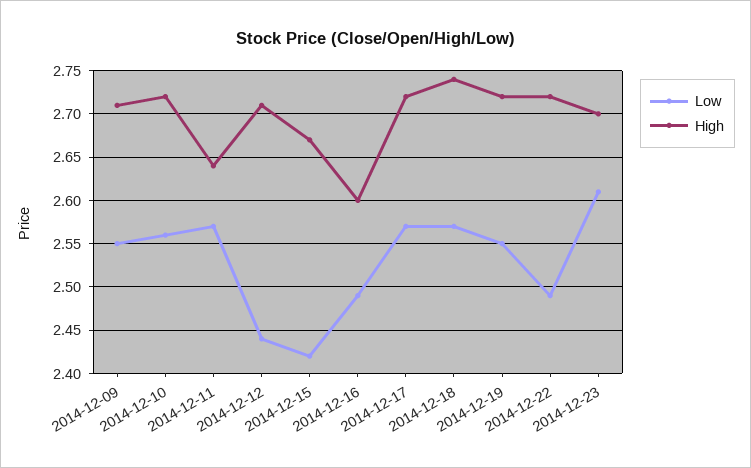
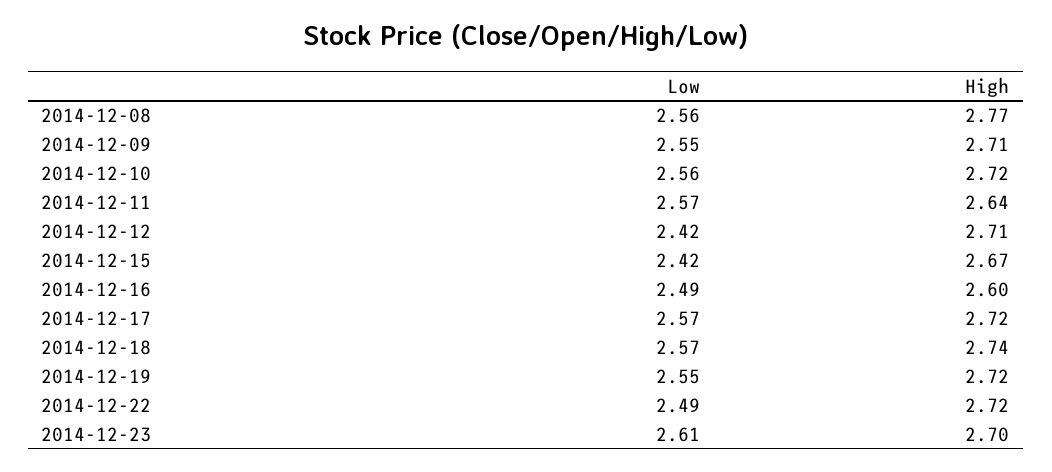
Low, 2014-12-12: 2.44 -> 2.42
Low, 2014-12-08: none -> 2.56
High, 2014-12-08: none -> 2.77

